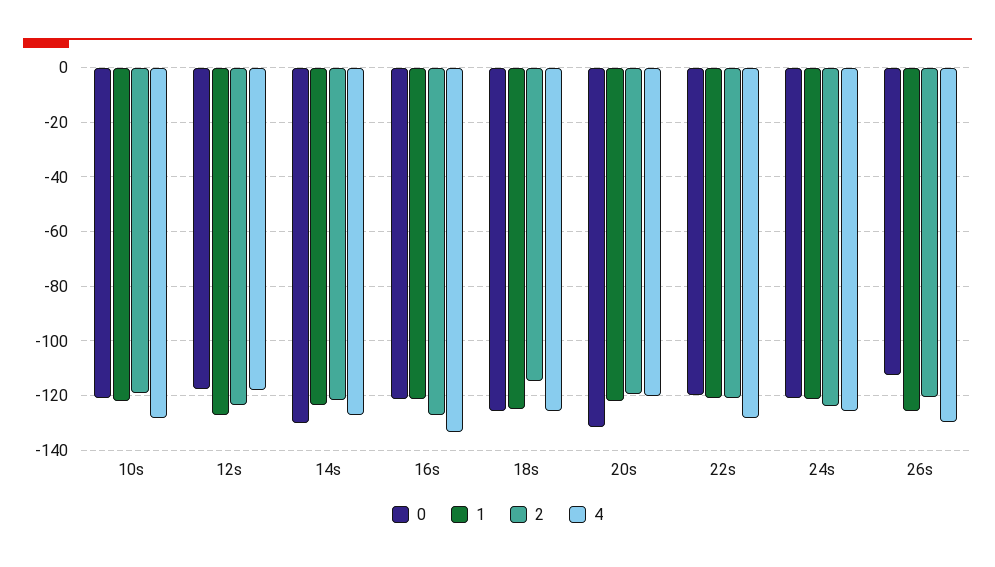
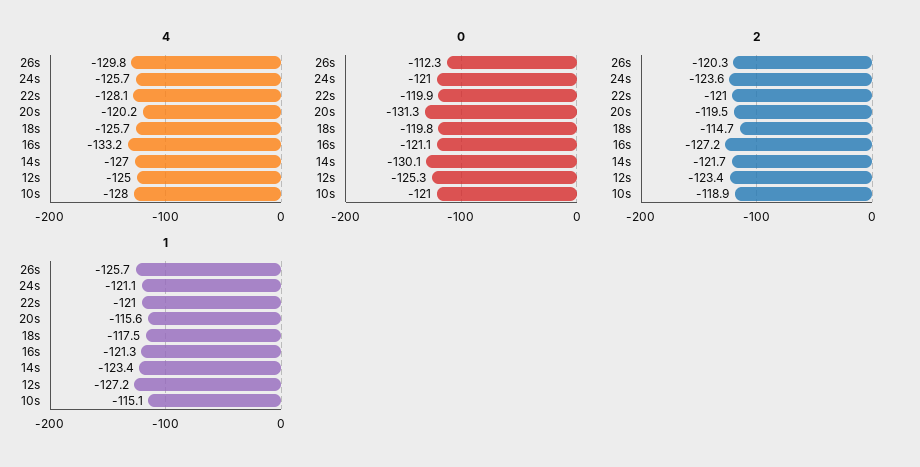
1, 10s: -122.5 -> -115.1
0, 12s: -117.5 -> -125.3
4, 12s: -117.5 -> -125
0, 18s: -125 -> -119.8
1, 18s: -125 -> -117.5
1, 20s: -122.5 -> -115.6

